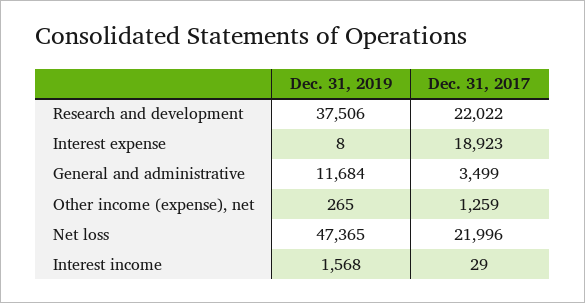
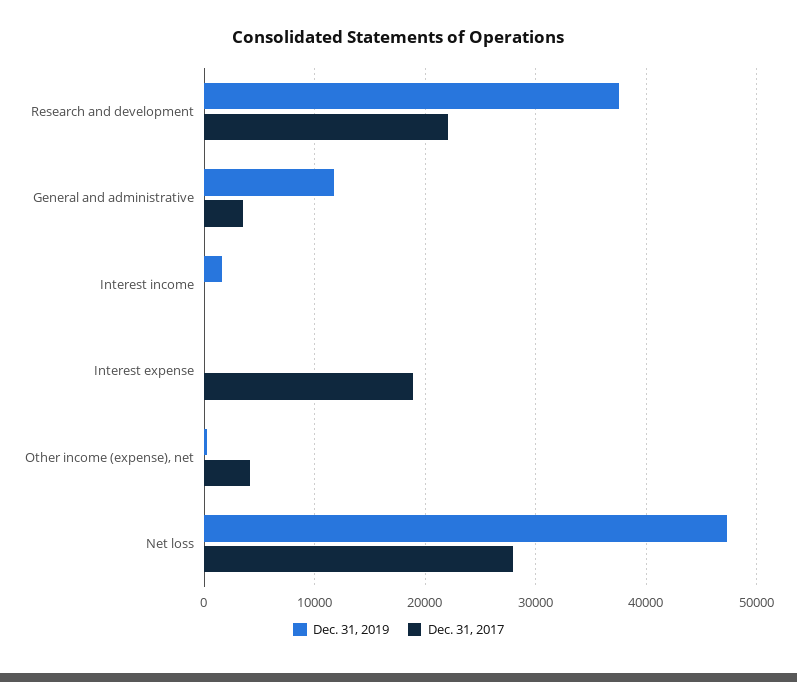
Dec. 31, 2017, Other income (expense), net: 1259 -> 4000
Dec. 31, 2017, Net loss: 21996 -> 28000

